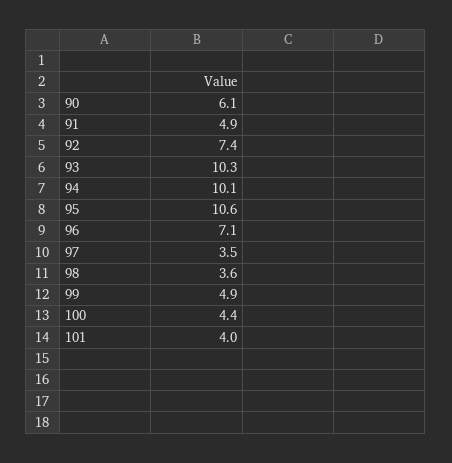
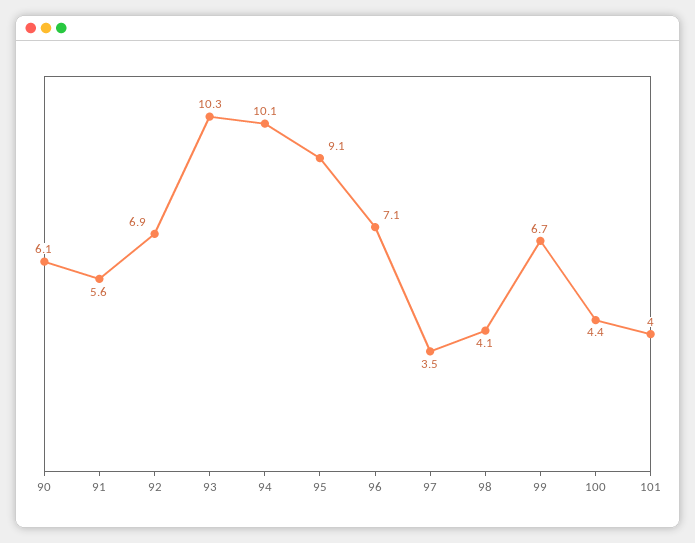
91: 4.9 -> 5.6
92: 7.4 -> 6.9
95: 10.6 -> 9.1
98: 3.6 -> 4.1
99: 4.9 -> 6.7

